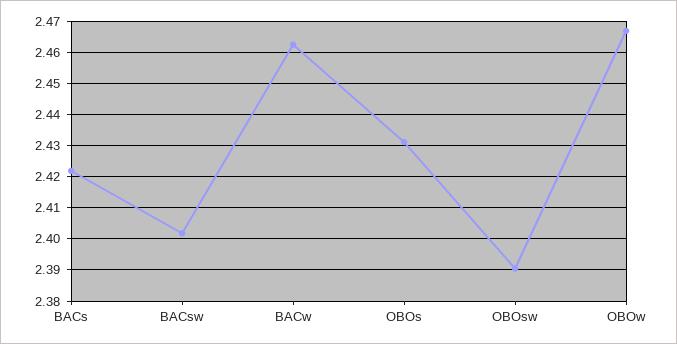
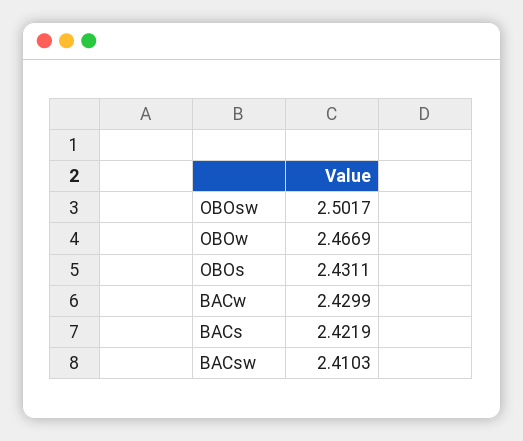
BACsw: 2.402 -> 2.4103
BACw: 2.462 -> 2.4299
OBOsw: 2.39 -> 2.5017

